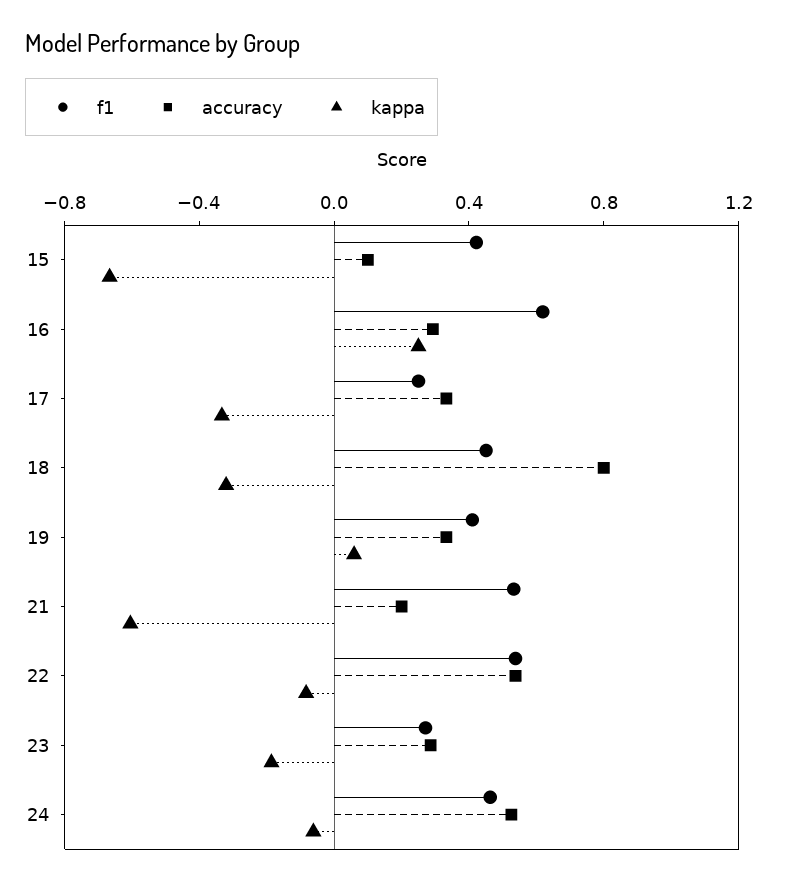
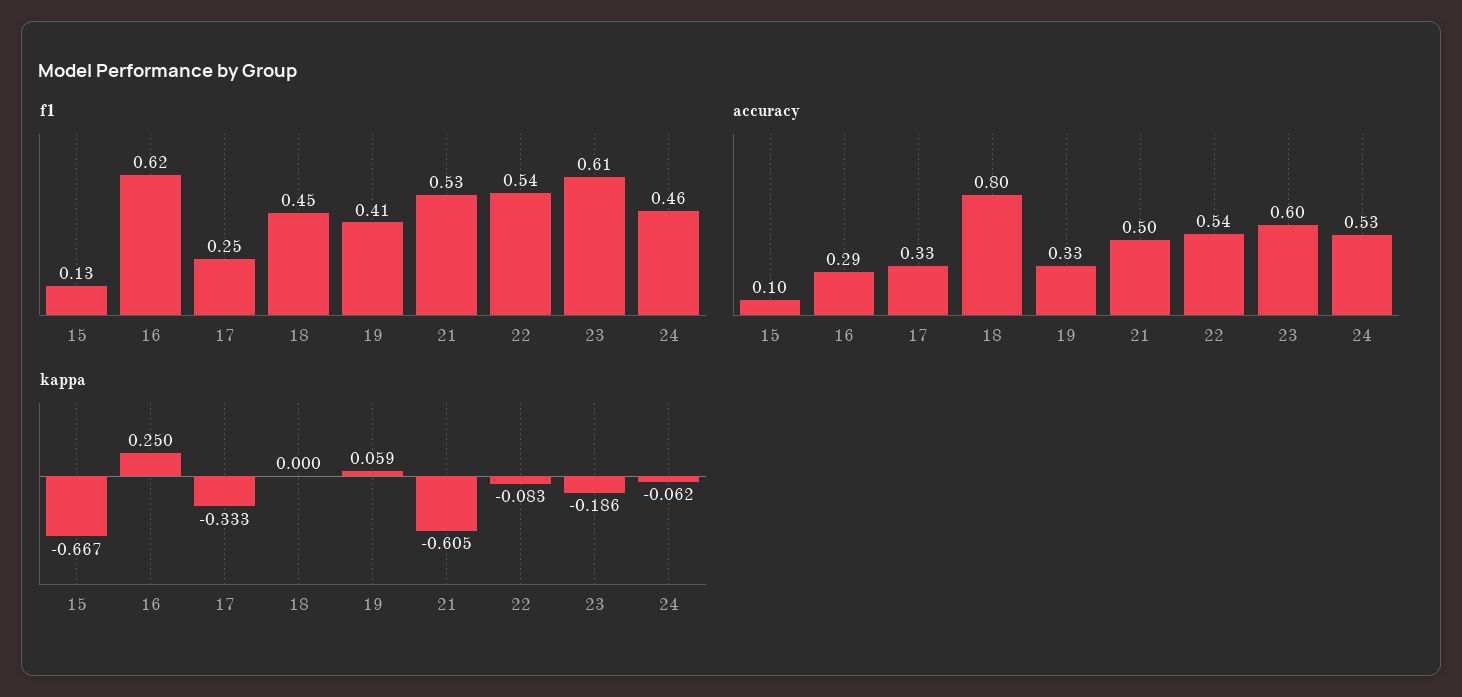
f1, 15: 0.4 -> 0.13
kappa, 18: -0.3 -> 0
accuracy, 21: 0.2 -> 0.5
f1, 23: 0.3 -> 0.61
accuracy, 23: 0.3 -> 0.6

